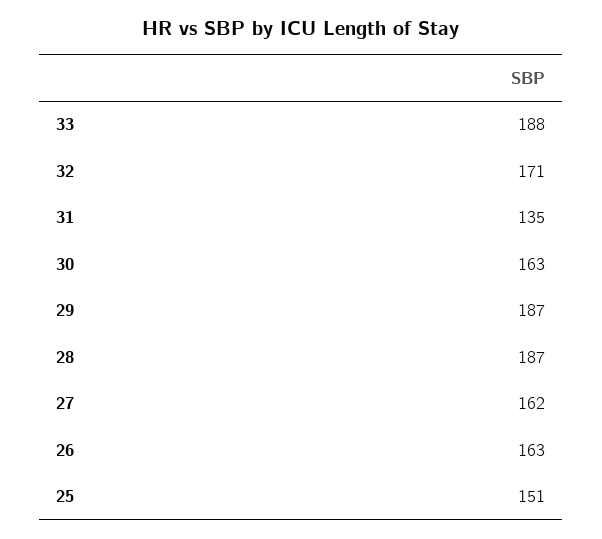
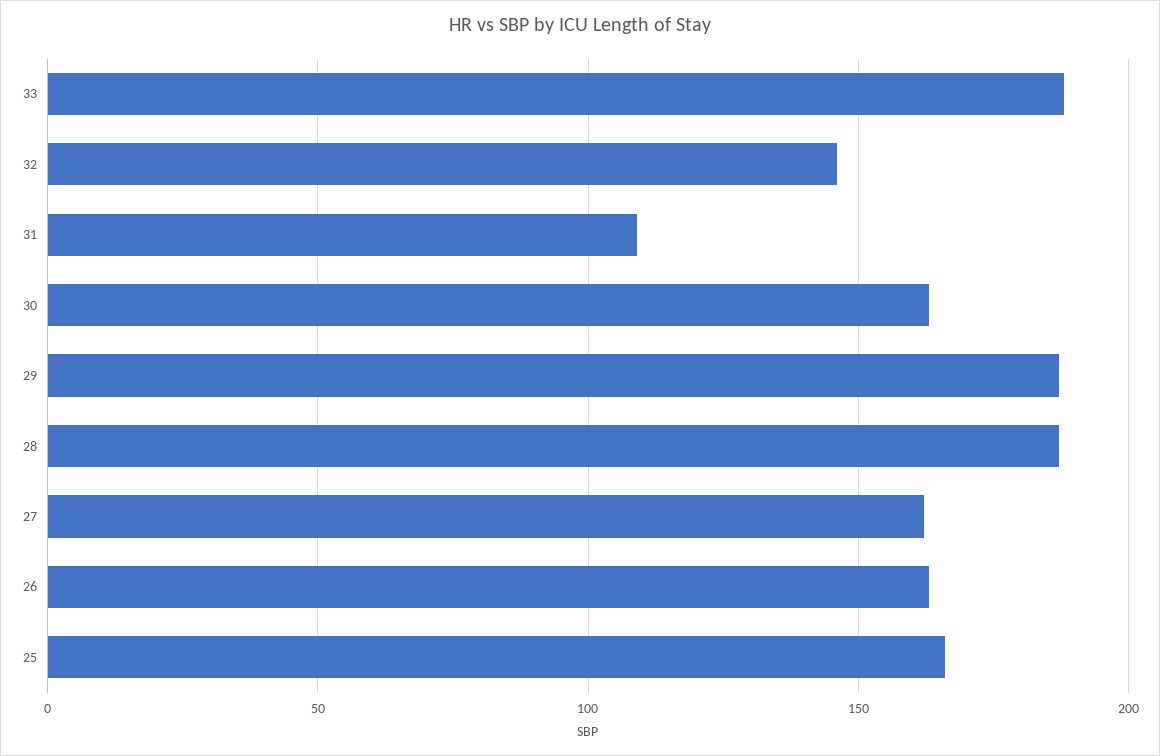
32: 171 -> 145
31: 135 -> 110
25: 151 -> 165

